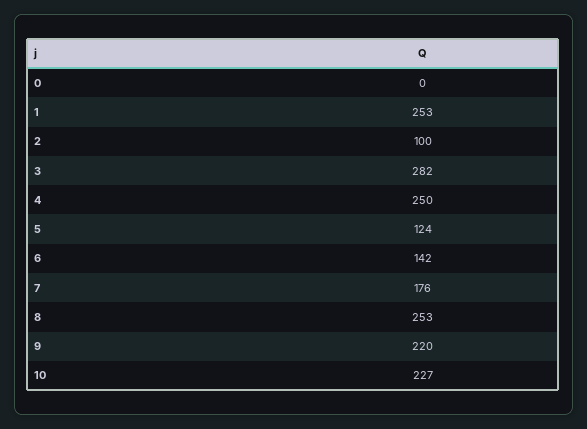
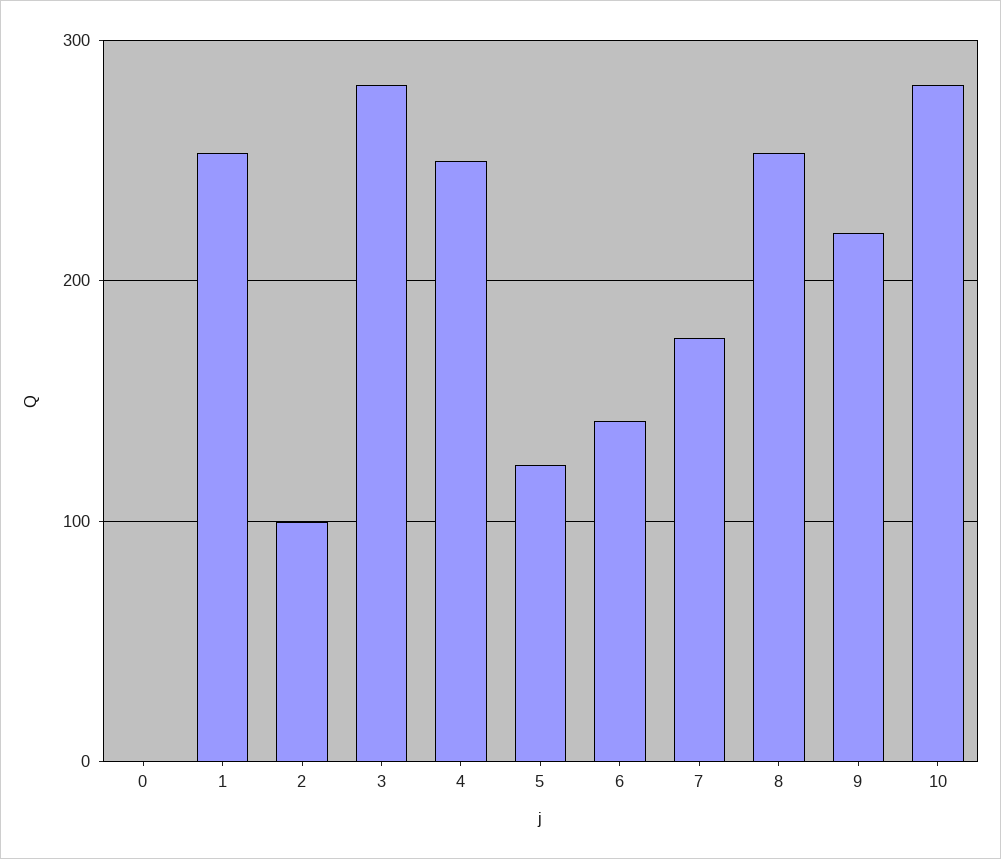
10: 227 -> 280

